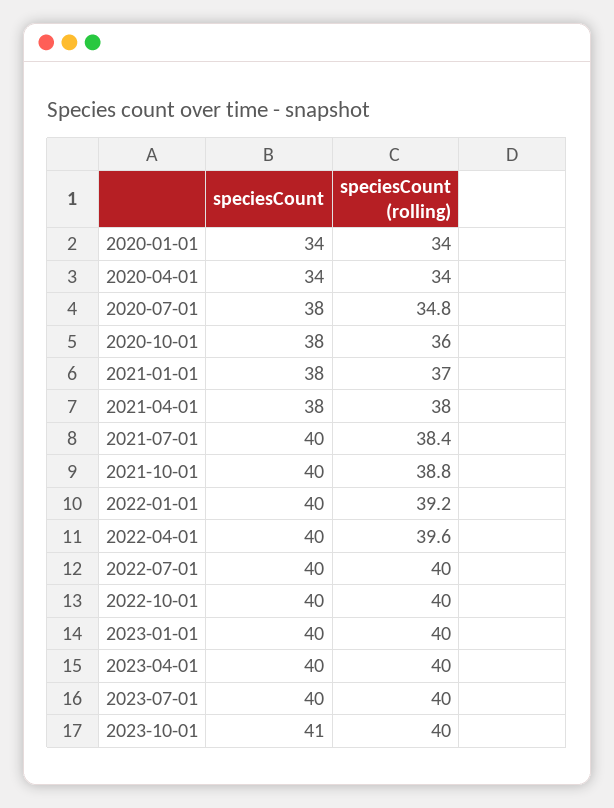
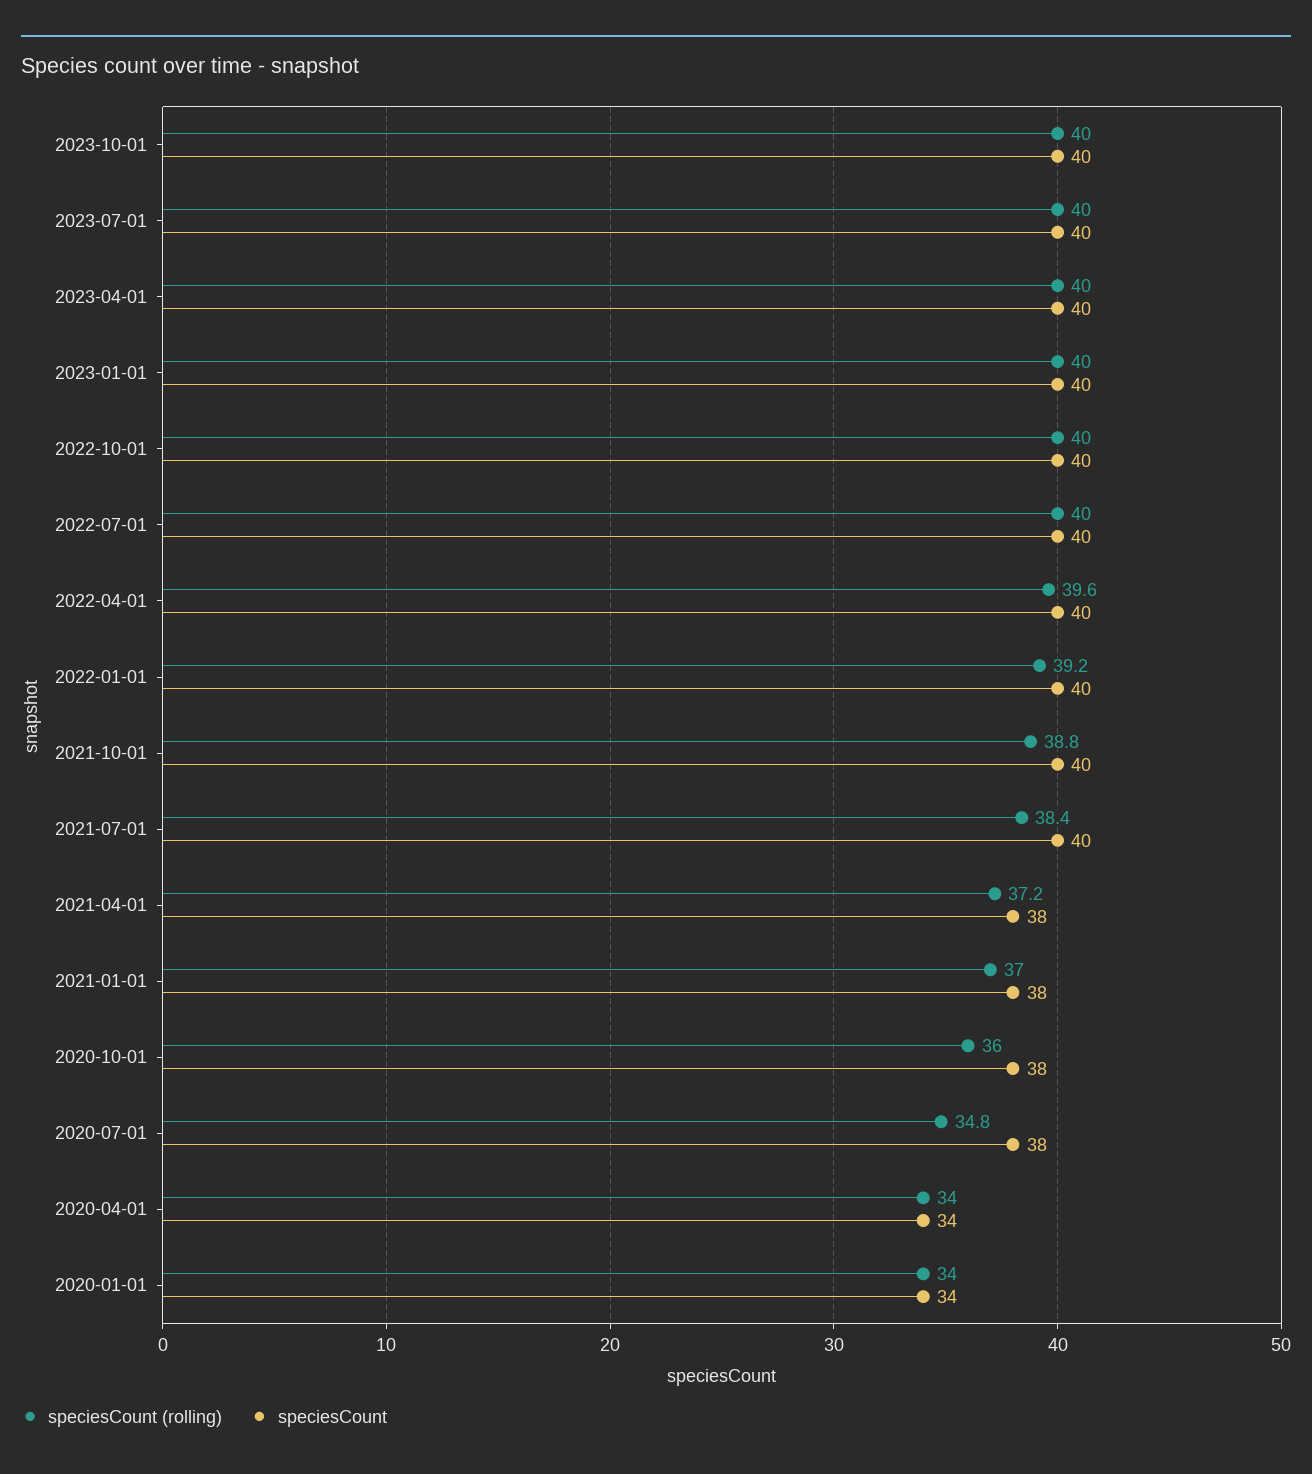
speciesCount (rolling), 2021-04-01: 38 -> 37.2
speciesCount, 2023-10-01: 41 -> 40

